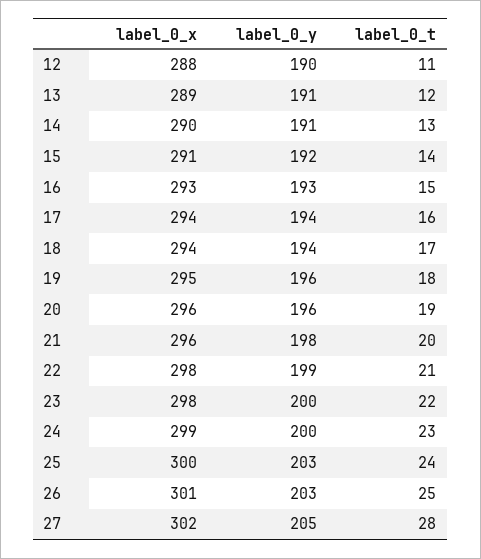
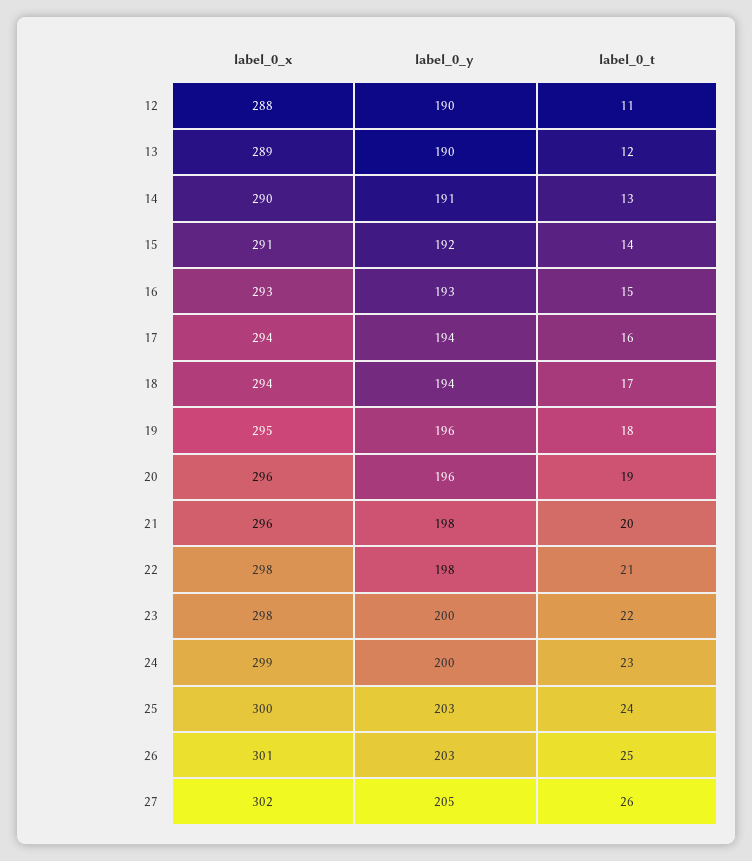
label_0_y, 13: 191 -> 190
label_0_y, 22: 199 -> 198
label_0_t, 27: 28 -> 26

